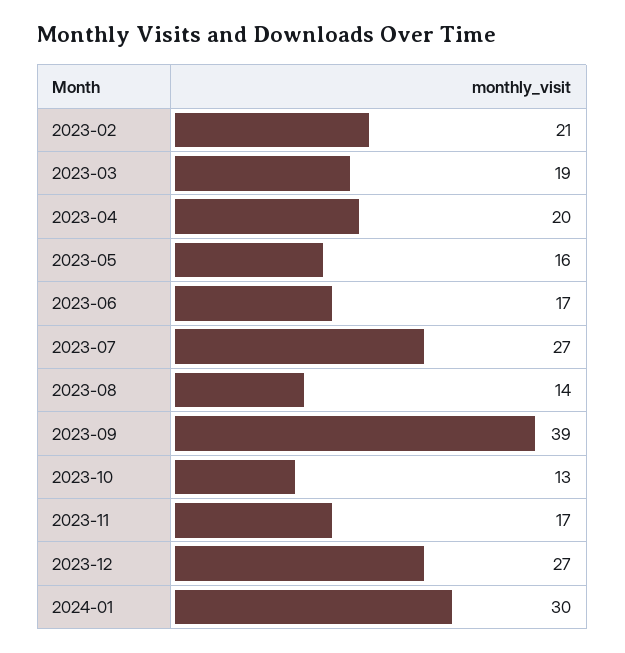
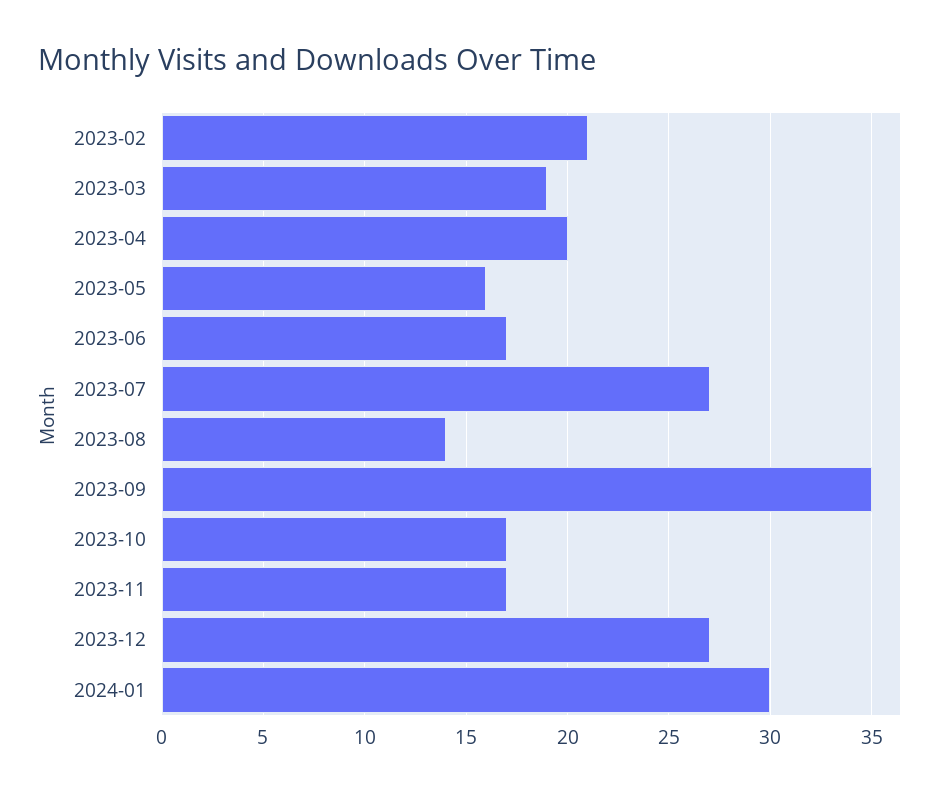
2023-09: 39 -> 35
2023-10: 13 -> 17

